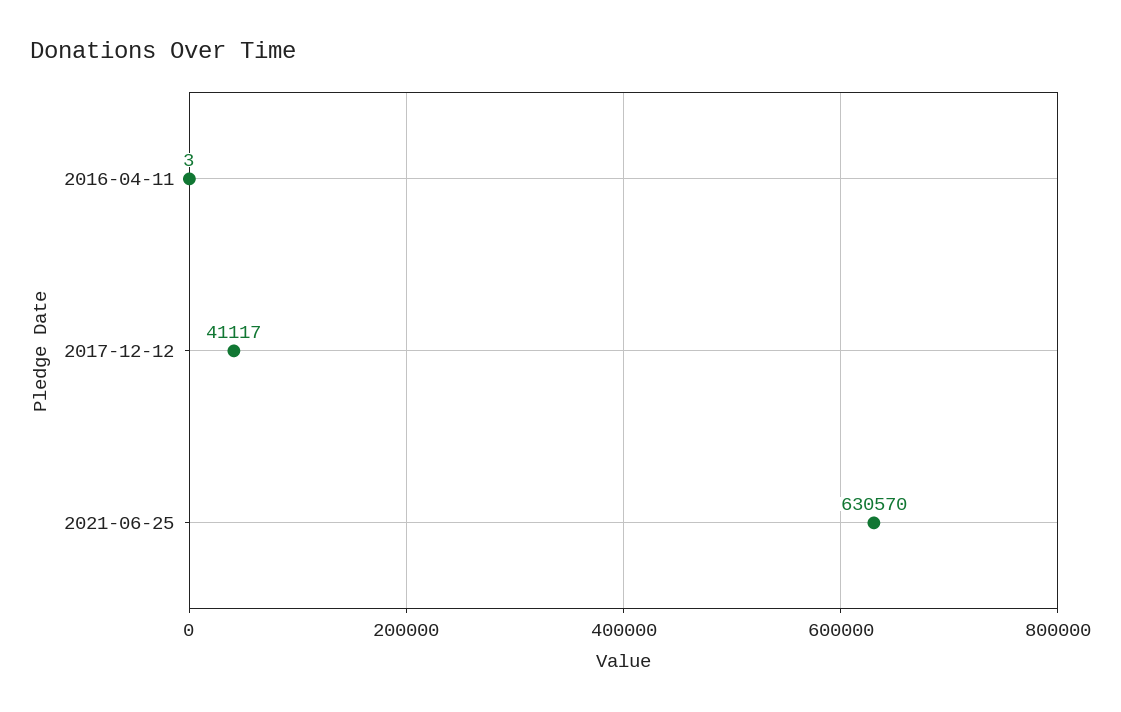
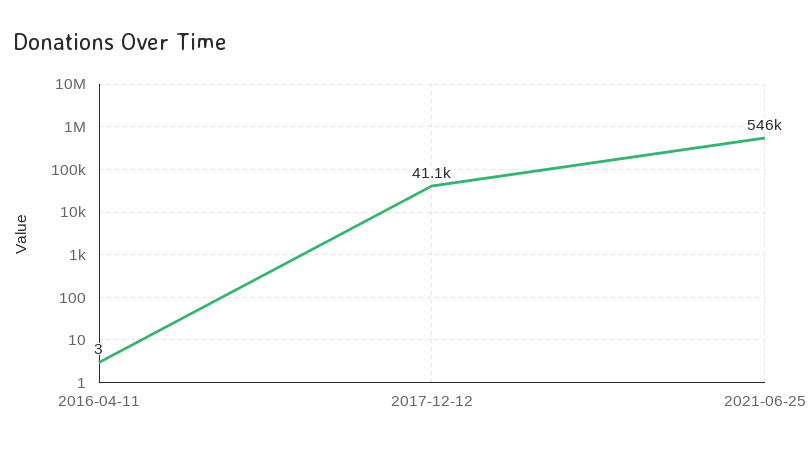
2021-06-25: 630570 -> 546000

